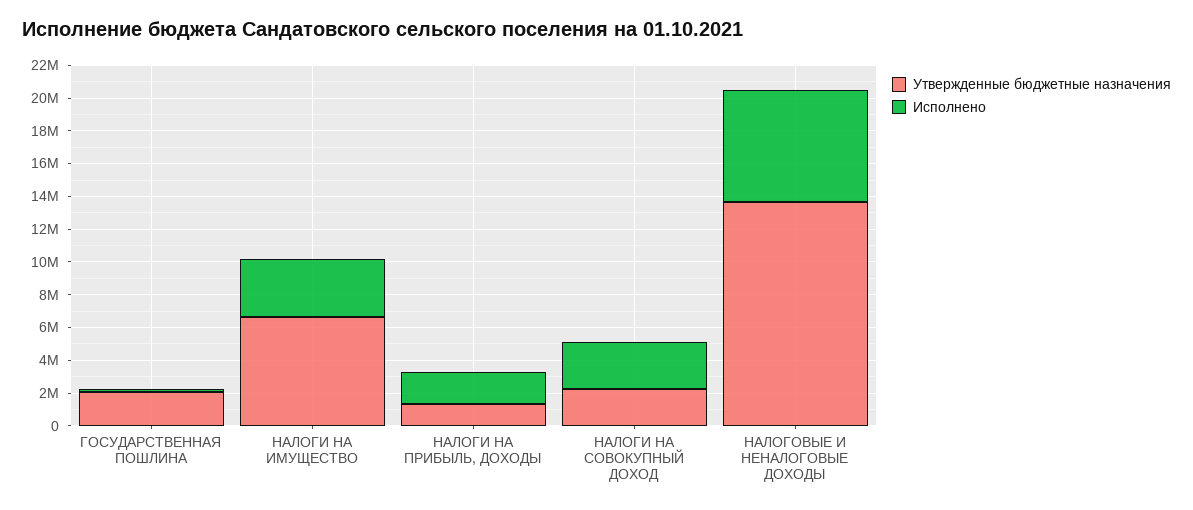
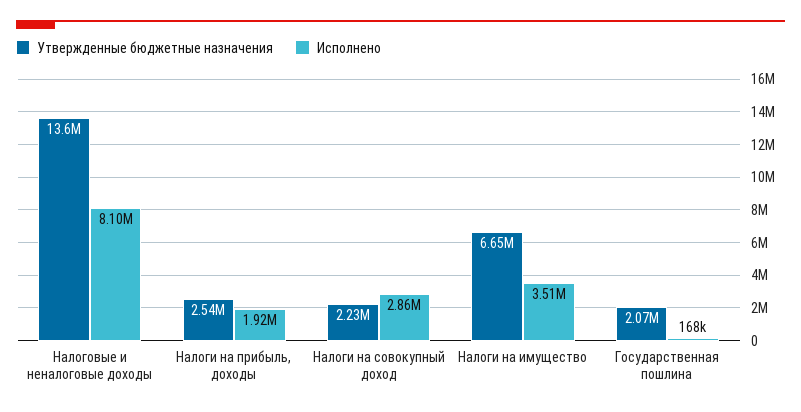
Утвержденные бюджетные назначения, НАЛОГИ НА ПРИБЫЛЬ, ДОХОДЫ: 1500000 -> 2540000
Исполнено, НАЛОГОВЫЕ И НЕНАЛОГОВЫЕ ДОХОДЫ: 7000000 -> 8100000

